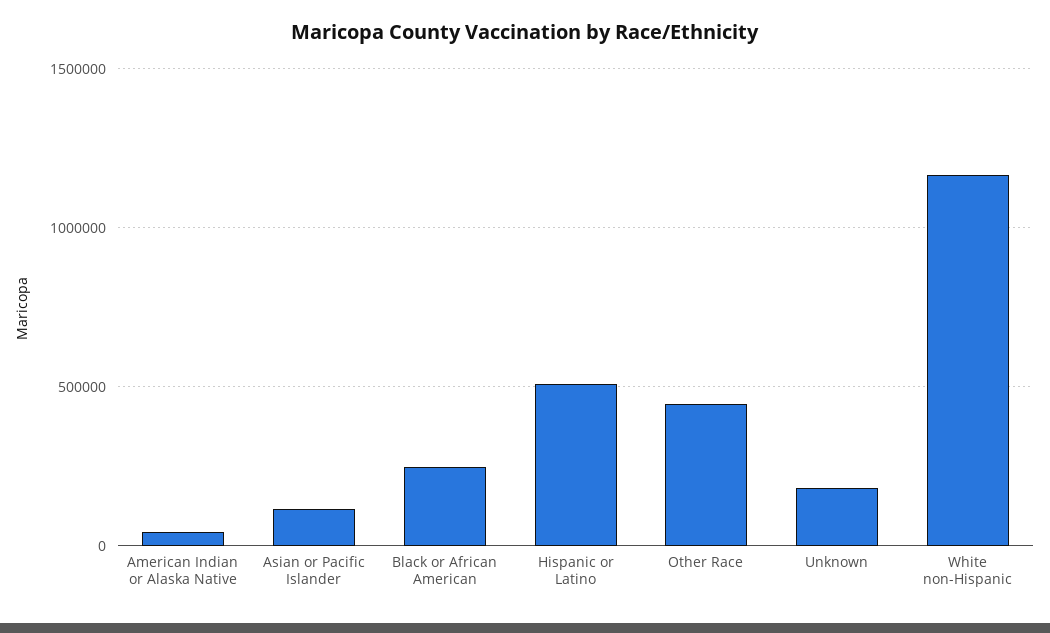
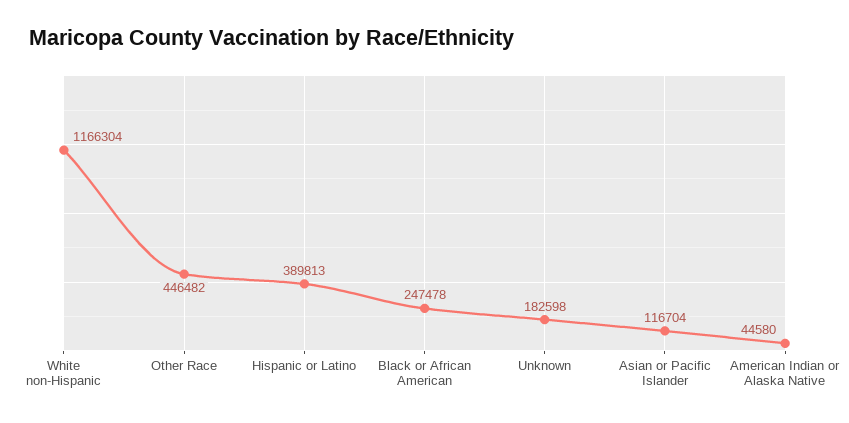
Hispanic or Latino: 500000 -> 389813

